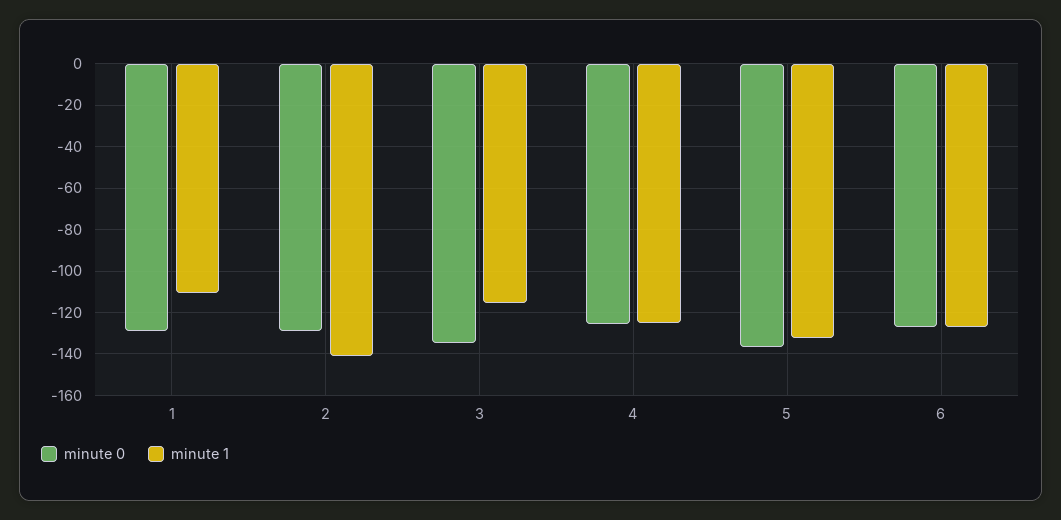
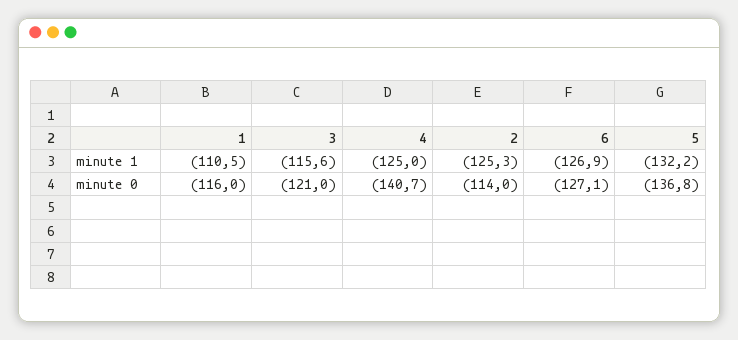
minute 0, 1: -130 -> -116
minute 0, 2: -130 -> -114
minute 1, 2: -140 -> -125.3
minute 0, 3: -135 -> -121
minute 0, 4: -125 -> -140.7

